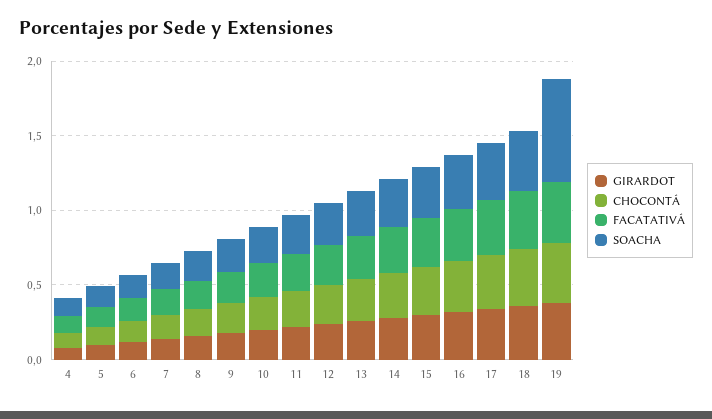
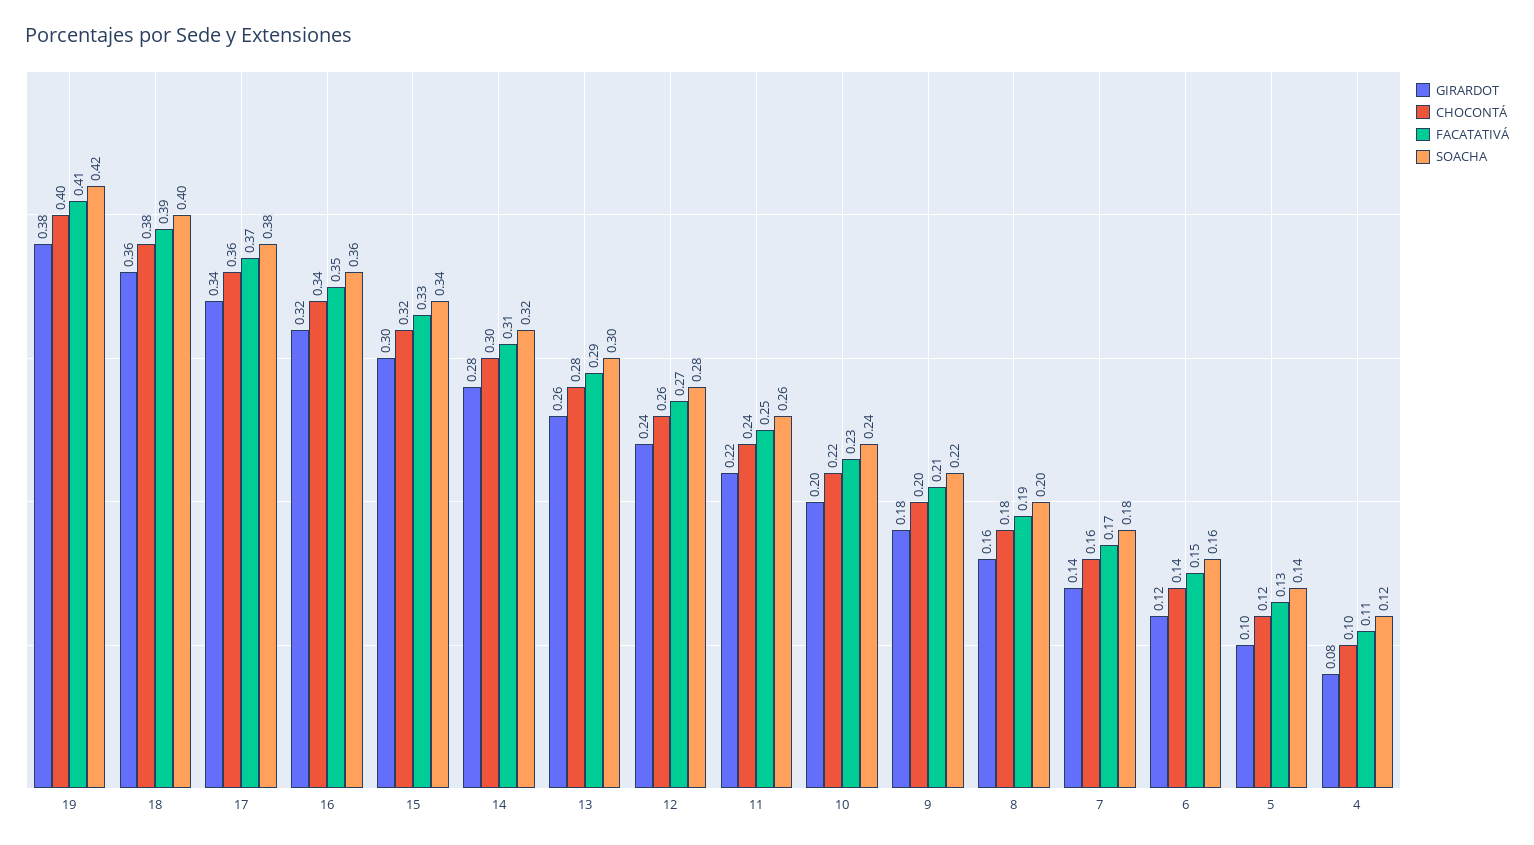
SOACHA, 19: 0.7 -> 0.42

